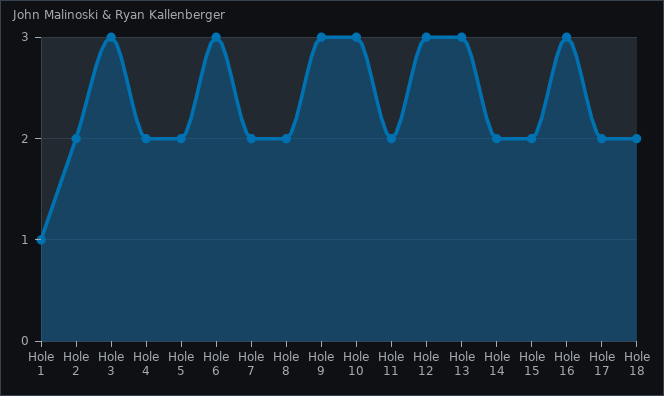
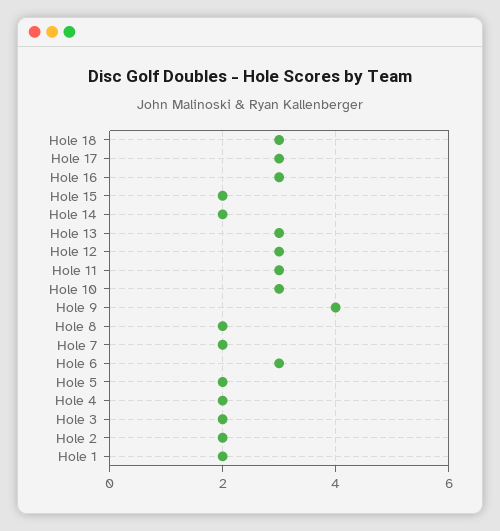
Hole 1: 1 -> 2
Hole 3: 3 -> 2
Hole 9: 3 -> 4
Hole 11: 2 -> 3
Hole 17: 2 -> 3
Hole 18: 2 -> 3

